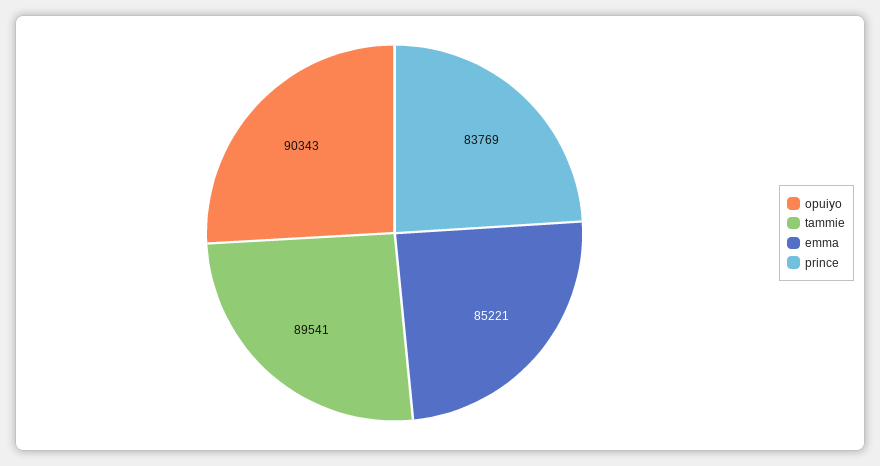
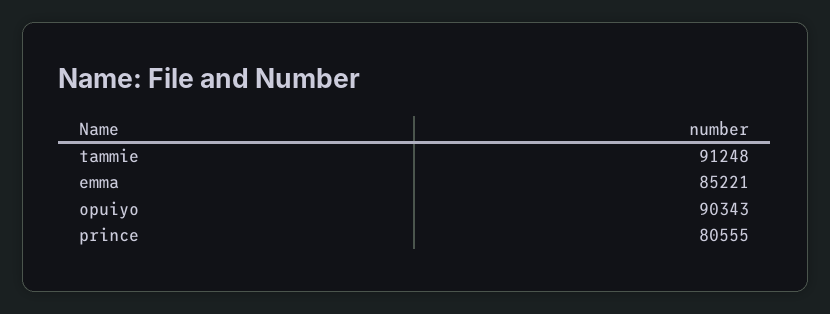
tammie: 89541 -> 91248
prince: 83769 -> 80555

